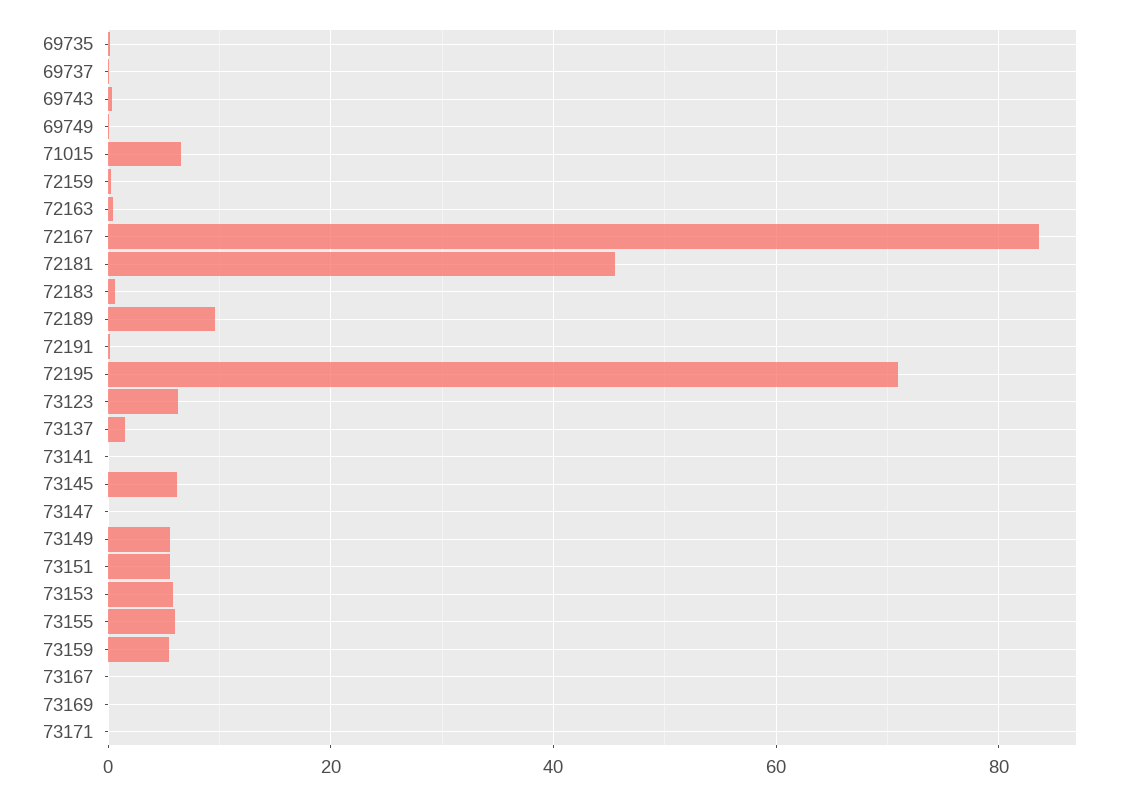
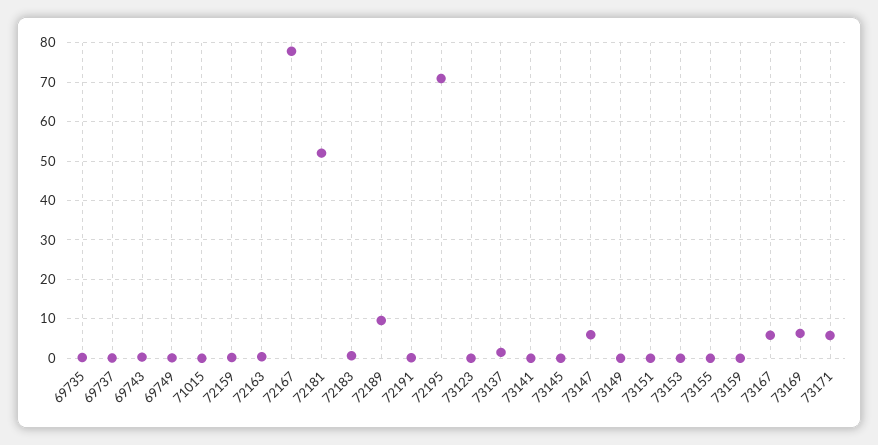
71015: 6 -> 0
72167: 84 -> 78
72181: 46 -> 52
73123: 6 -> 0
73145: 6 -> 0
73147: 0 -> 6
73149: 6 -> 0
73151: 6 -> 0
73153: 6 -> 0
73155: 6 -> 0
73159: 6 -> 0
73167: 0 -> 6
73169: 0 -> 6
73171: 0 -> 6

